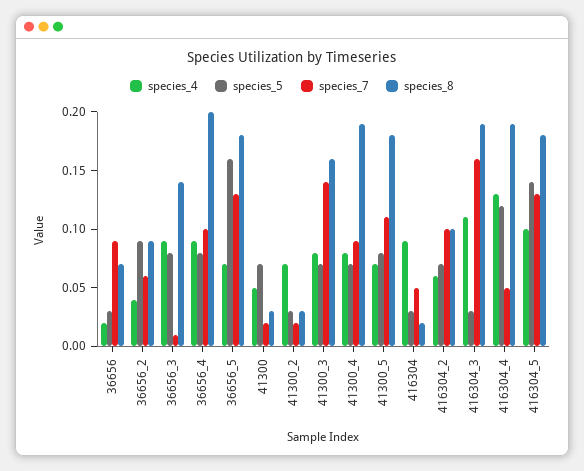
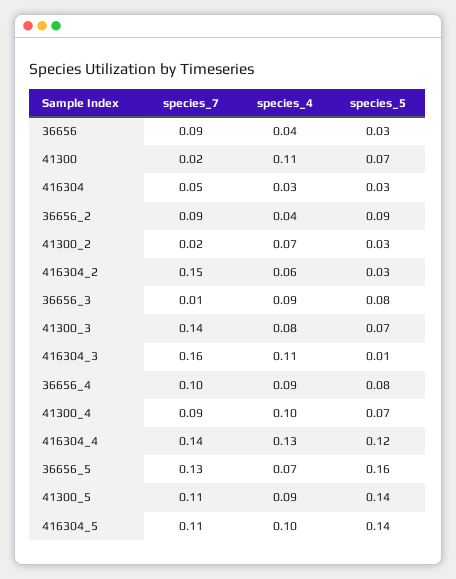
species_4, 36656: 0.02 -> 0.04
species_8, 36656: 0.07 -> none
species_7, 36656_2: 0.06 -> 0.09
species_8, 36656_2: 0.09 -> none
species_8, 36656_3: 0.14 -> none
species_8, 36656_4: 0.2 -> none
species_8, 36656_5: 0.18 -> none
species_4, 41300: 0.05 -> 0.11
species_8, 41300: 0.03 -> none
species_8, 41300_2: 0.03 -> none
species_8, 41300_3: 0.16 -> none
species_4, 41300_4: 0.08 -> 0.1
species_8, 41300_4: 0.19 -> none
species_4, 41300_5: 0.07 -> 0.09
species_5, 41300_5: 0.08 -> 0.14
species_8, 41300_5: 0.18 -> none
species_4, 416304: 0.09 -> 0.03
species_8, 416304: 0.02 -> none
species_5, 416304_2: 0.07 -> 0.03
species_7, 416304_2: 0.1 -> 0.15
species_8, 416304_2: 0.1 -> none
species_5, 416304_3: 0.03 -> 0.01
species_8, 416304_3: 0.19 -> none
species_7, 416304_4: 0.05 -> 0.14
species_8, 416304_4: 0.19 -> none
species_7, 416304_5: 0.13 -> 0.11
species_8, 416304_5: 0.18 -> none

